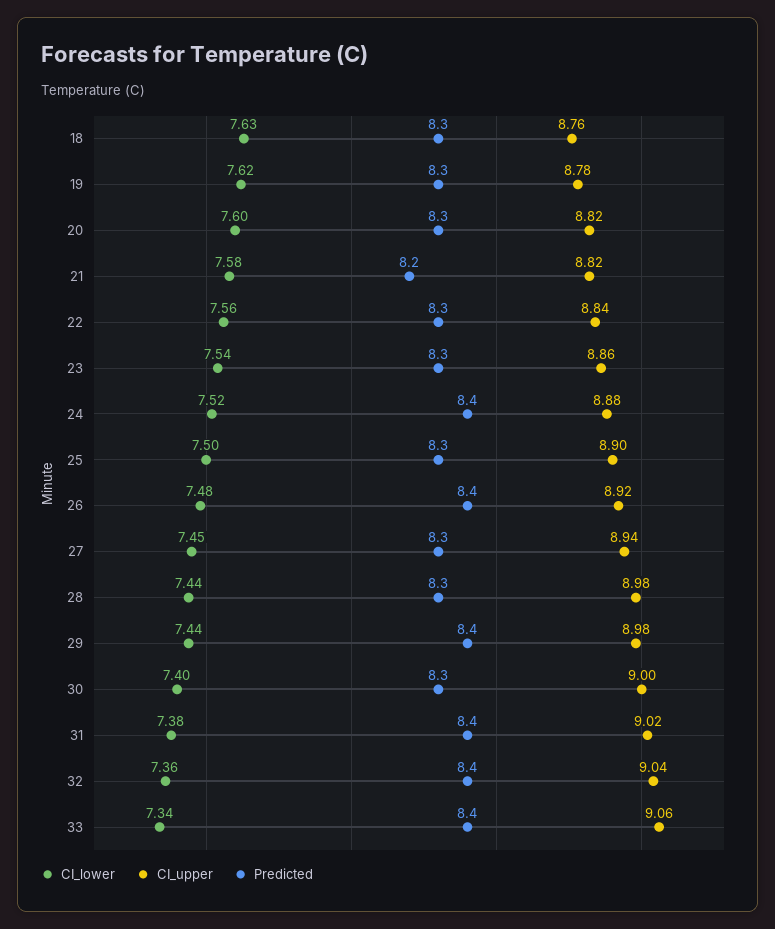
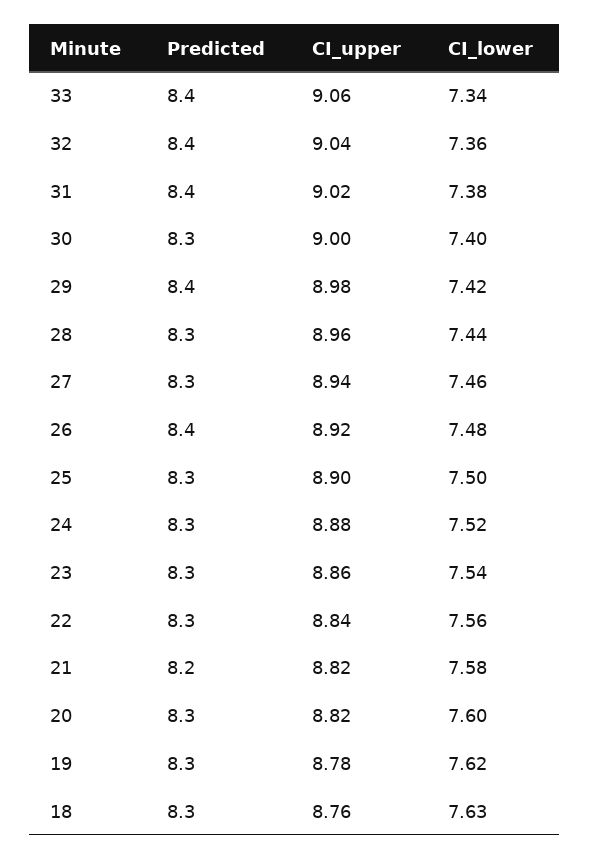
Predicted, 24: 8.4 -> 8.3
CI_lower, 27: 7.45 -> 7.46
CI_upper, 28: 8.98 -> 8.96
CI_lower, 29: 7.44 -> 7.42

